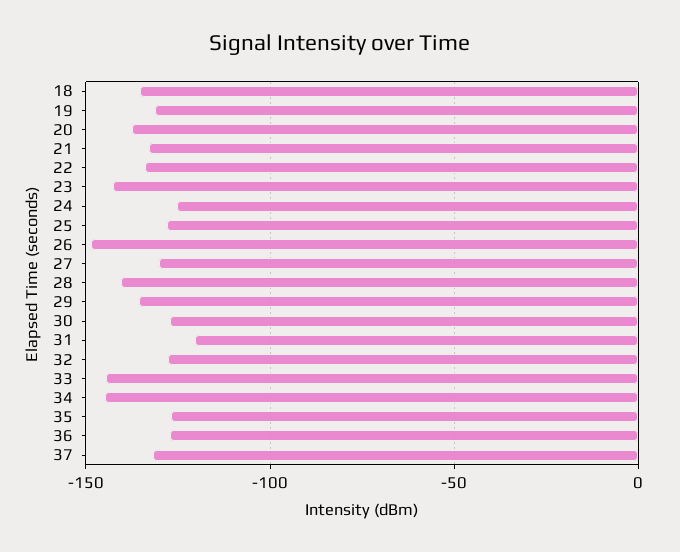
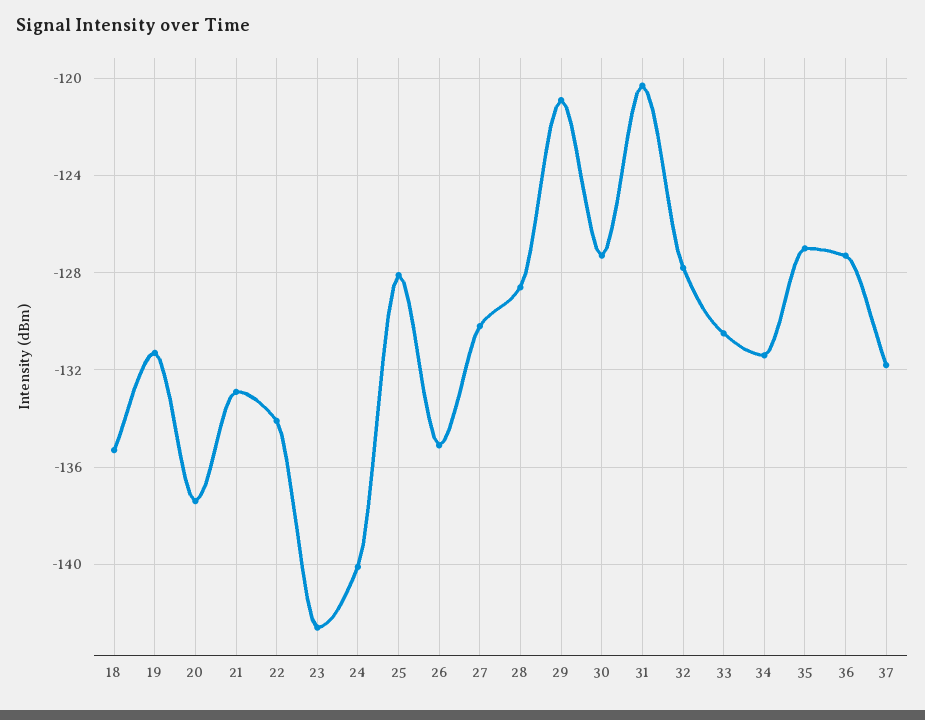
24: -125 -> -140
26: -150 -> -135
28: -140 -> -128.5
29: -135 -> -121
33: -145 -> -130.5
34: -145 -> -131.5

